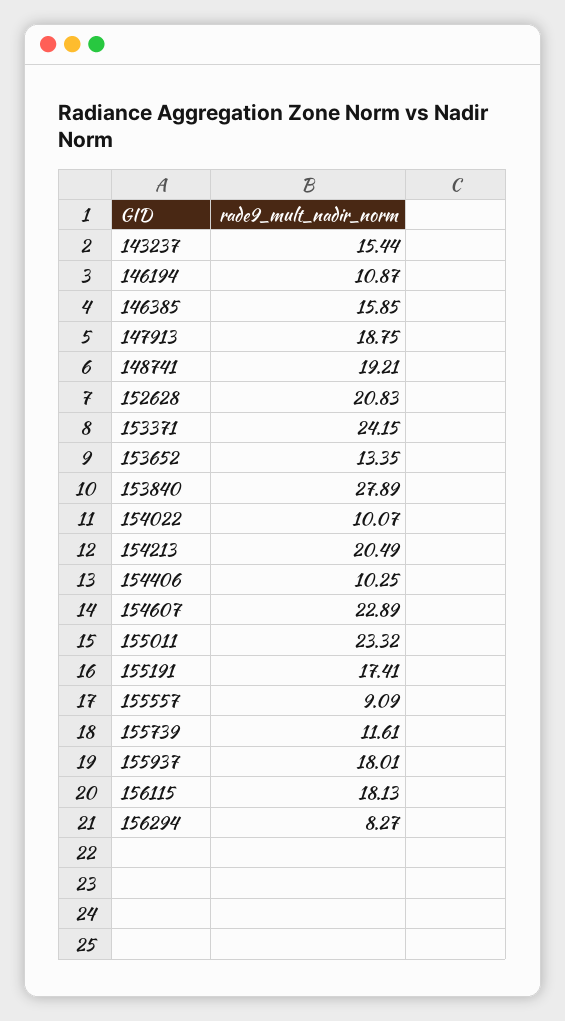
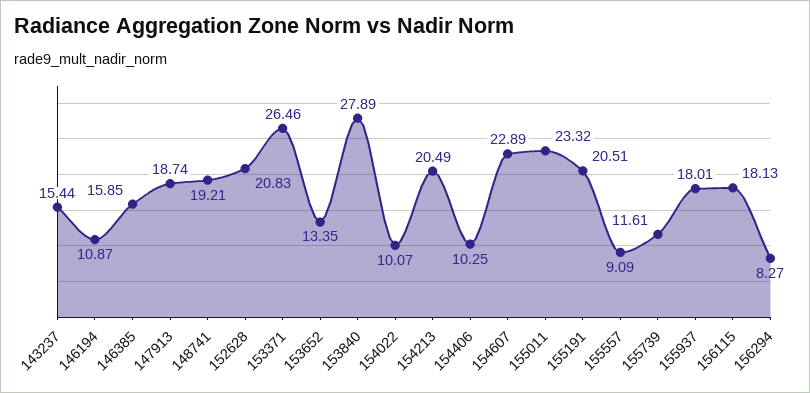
147913: 18.75 -> 18.74
153371: 24.15 -> 26.46
155191: 17.41 -> 20.51

